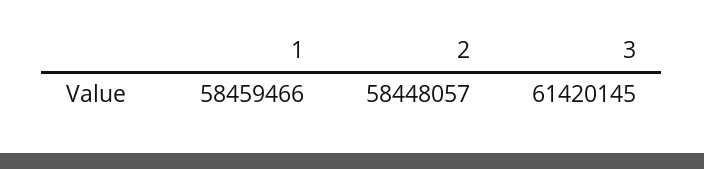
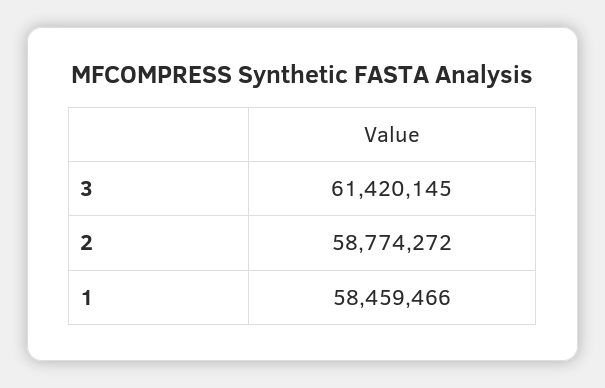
2: 58448057 -> 58774272

